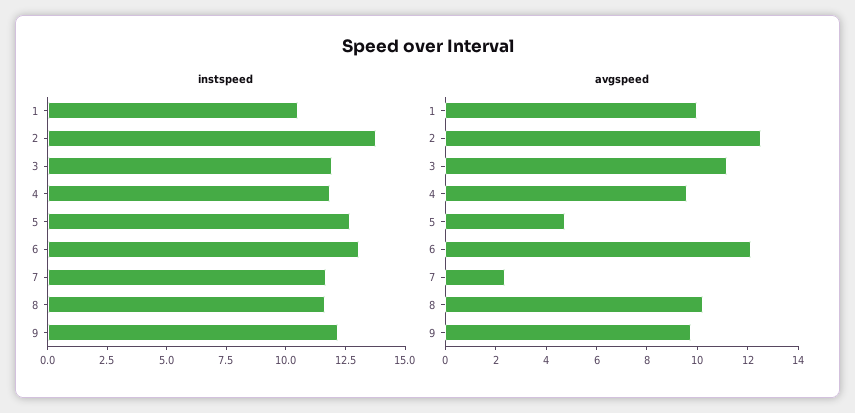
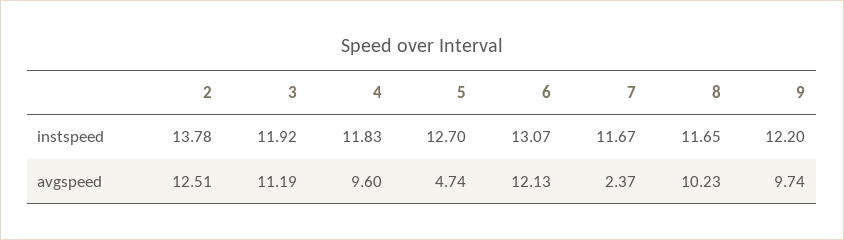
instspeed, 1: 10.5 -> none
avgspeed, 1: 10 -> none

